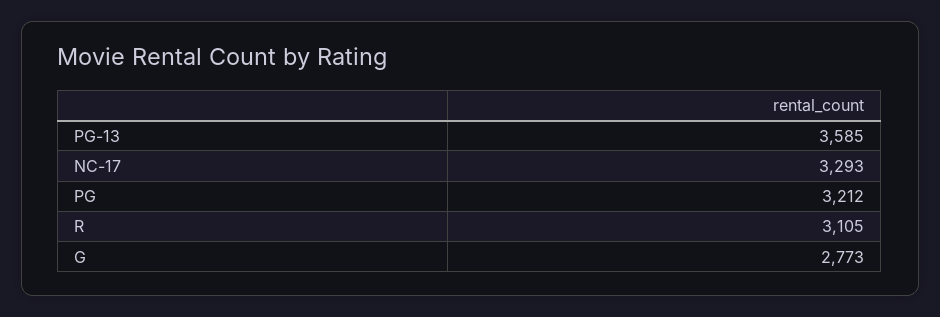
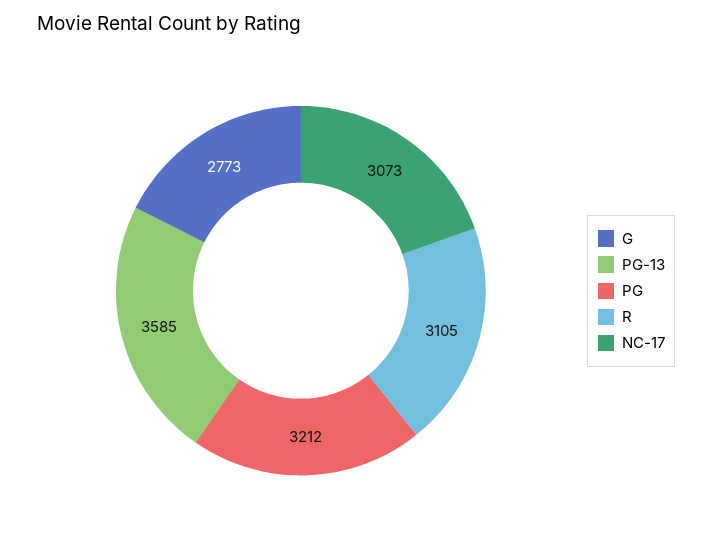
NC-17: 3293 -> 3073

